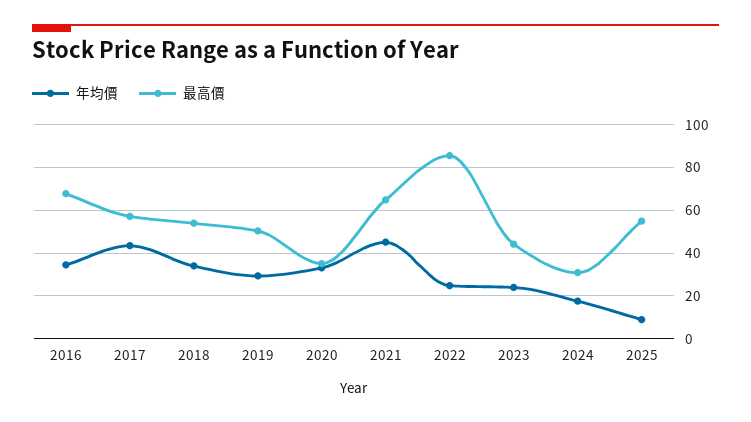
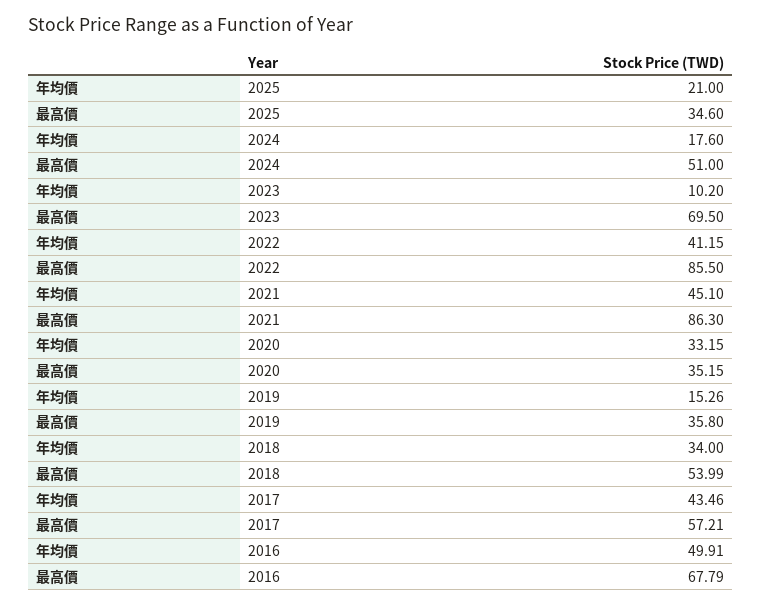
年均價, 2016: 35 -> 49.91
年均價, 2019: 30 -> 15.26
最高價, 2019: 50 -> 35.8
最高價, 2021: 65 -> 86.3
年均價, 2022: 25 -> 41.15
年均價, 2023: 25 -> 10.2
最高價, 2023: 45 -> 69.5
最高價, 2024: 30 -> 51
年均價, 2025: 10 -> 21
最高價, 2025: 55 -> 34.6

